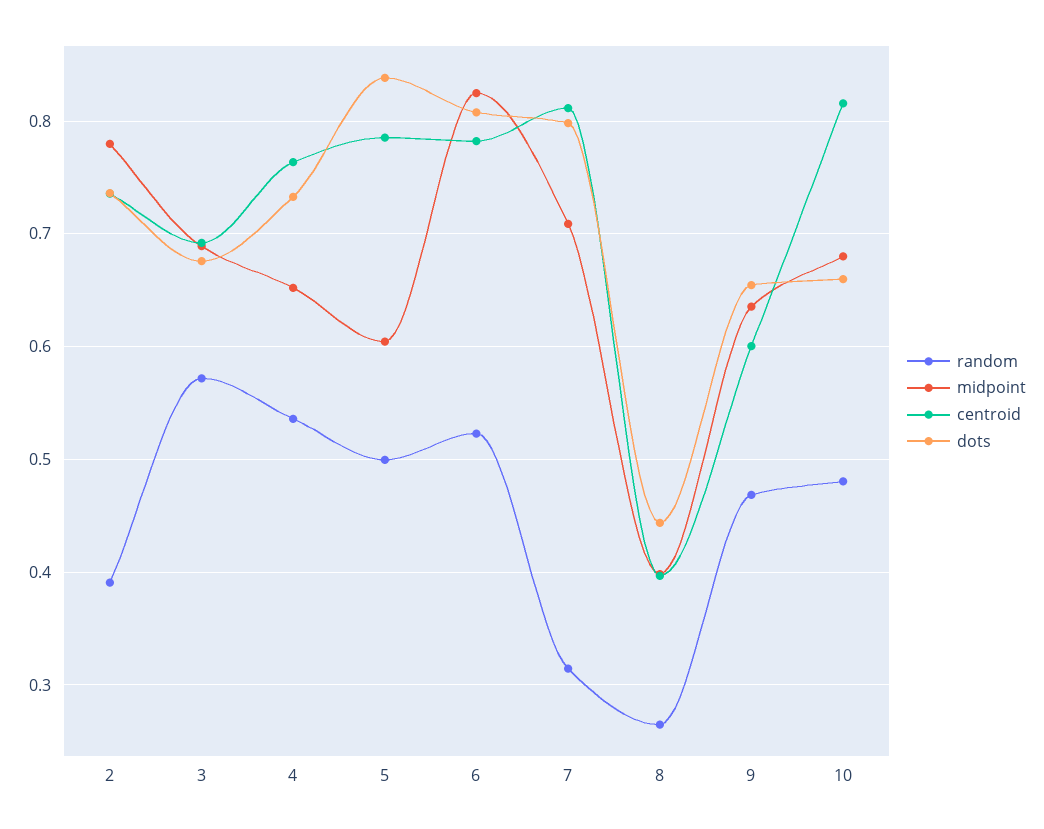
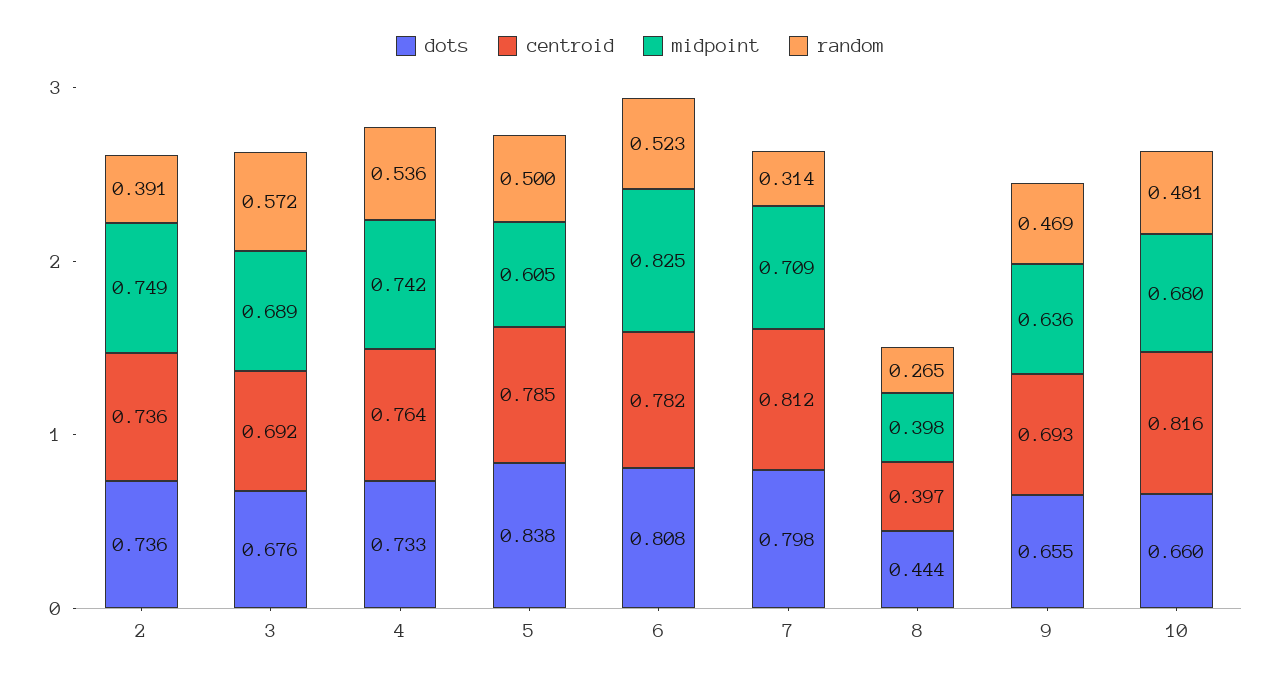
midpoint, 2: 0.78 -> 0.749
midpoint, 4: 0.65 -> 0.742
centroid, 9: 0.6 -> 0.693

